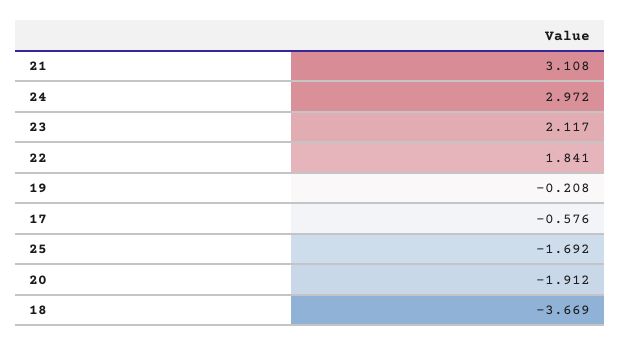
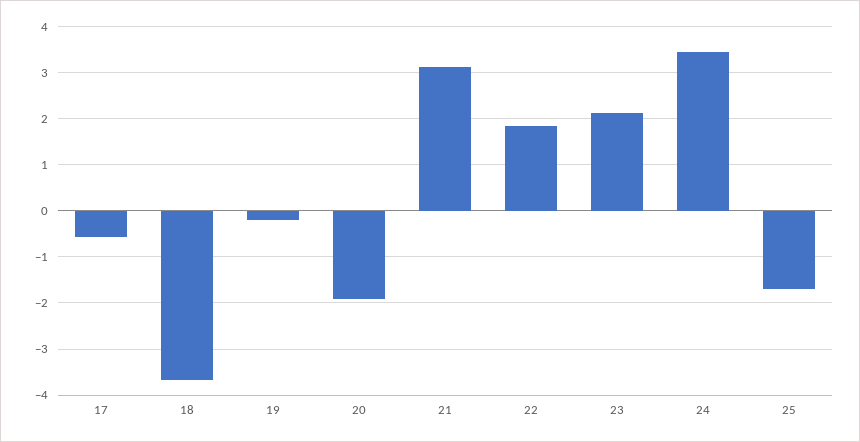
24: 2.972 -> 3.4

